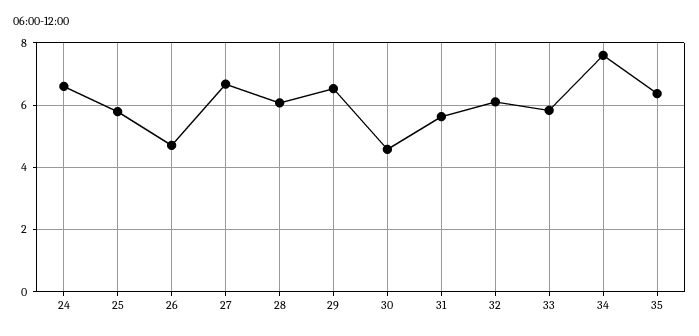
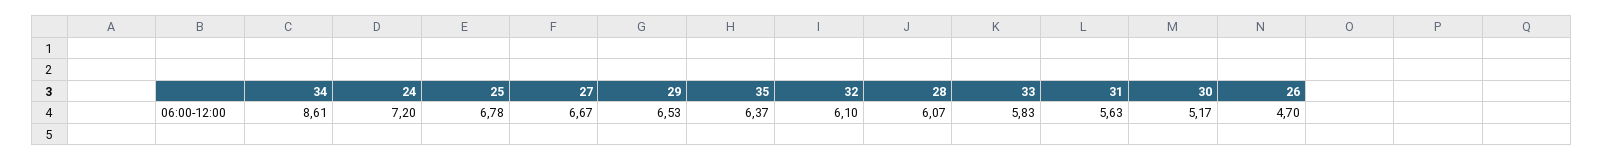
24: 6.6 -> 7.2
25: 5.8 -> 6.78
30: 4.6 -> 5.17
34: 7.6 -> 8.61

